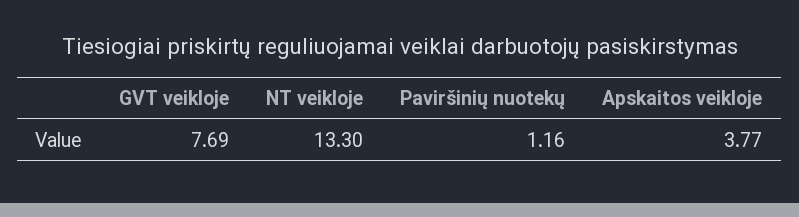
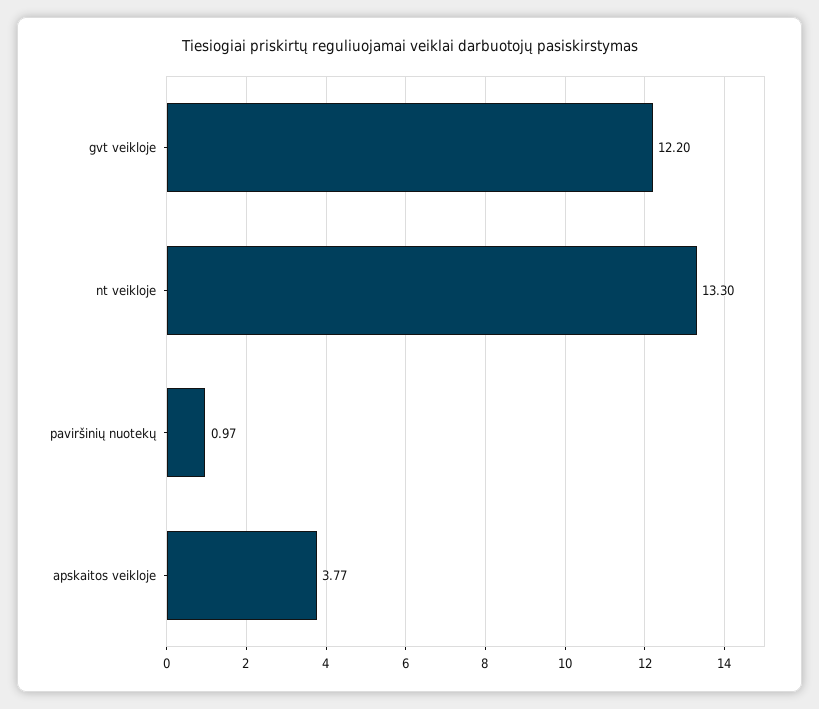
GVT veikloje: 7.69 -> 12.2
Paviršinių nuotekų: 1.16 -> 0.97

